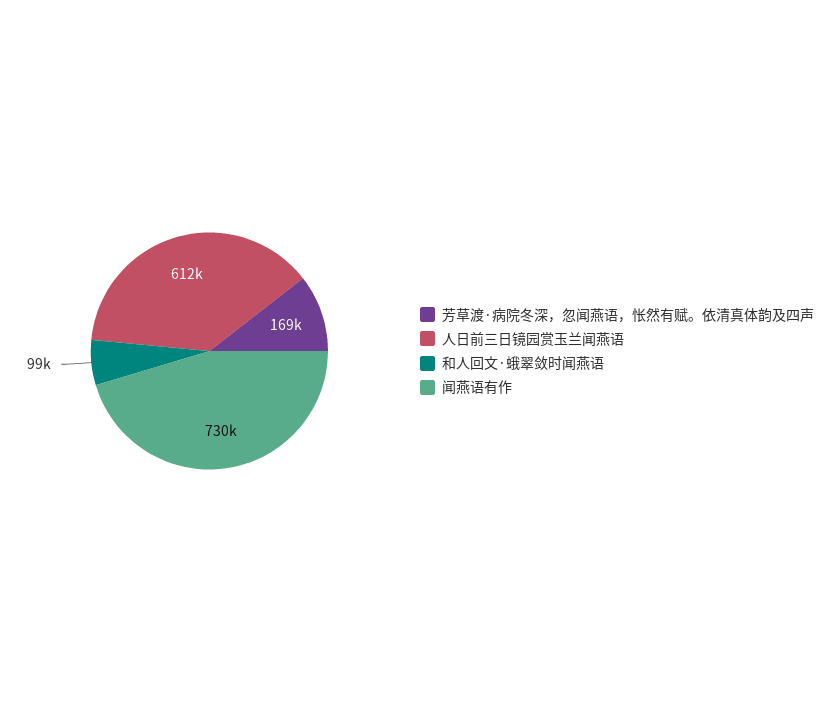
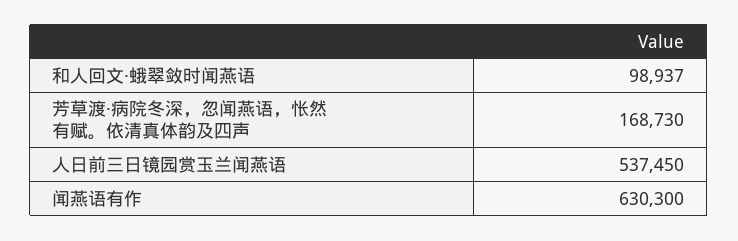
人日前三日镜园赏玉兰闻燕语: 612000 -> 537450
闻燕语有作: 730000 -> 630300

